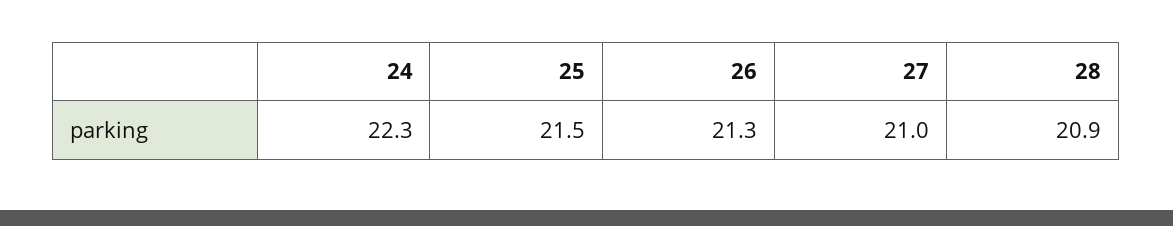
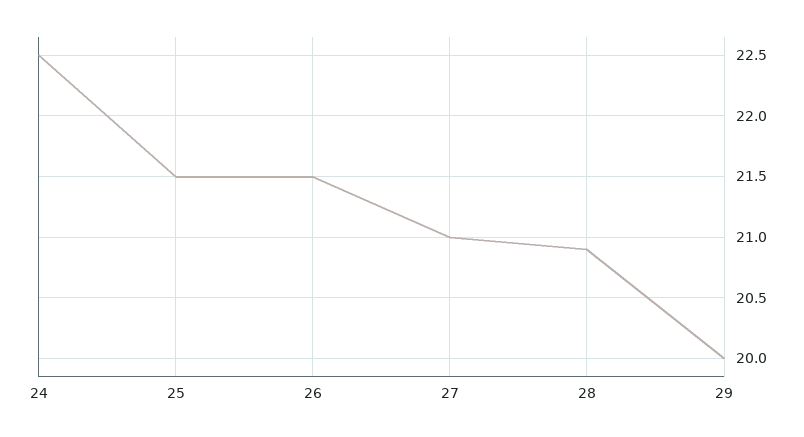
24: 22.3 -> 22.5
26: 21.3 -> 21.5
29: none -> 20

